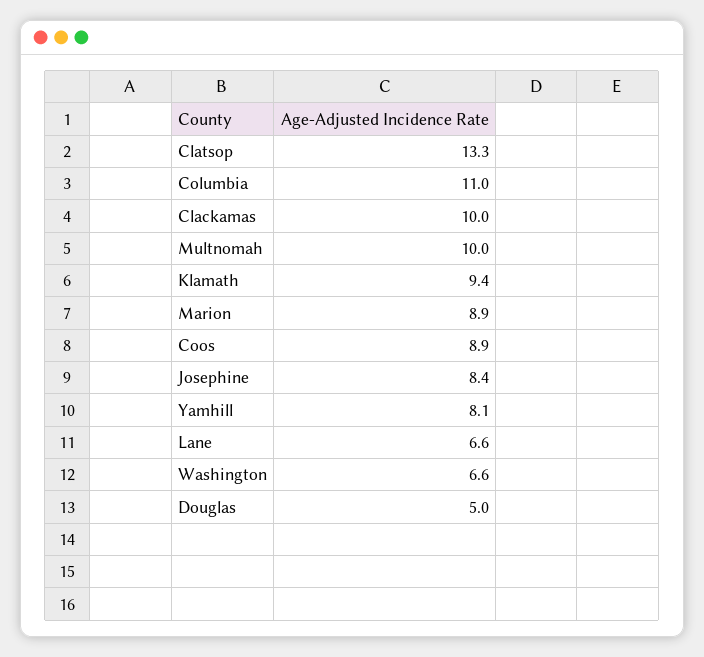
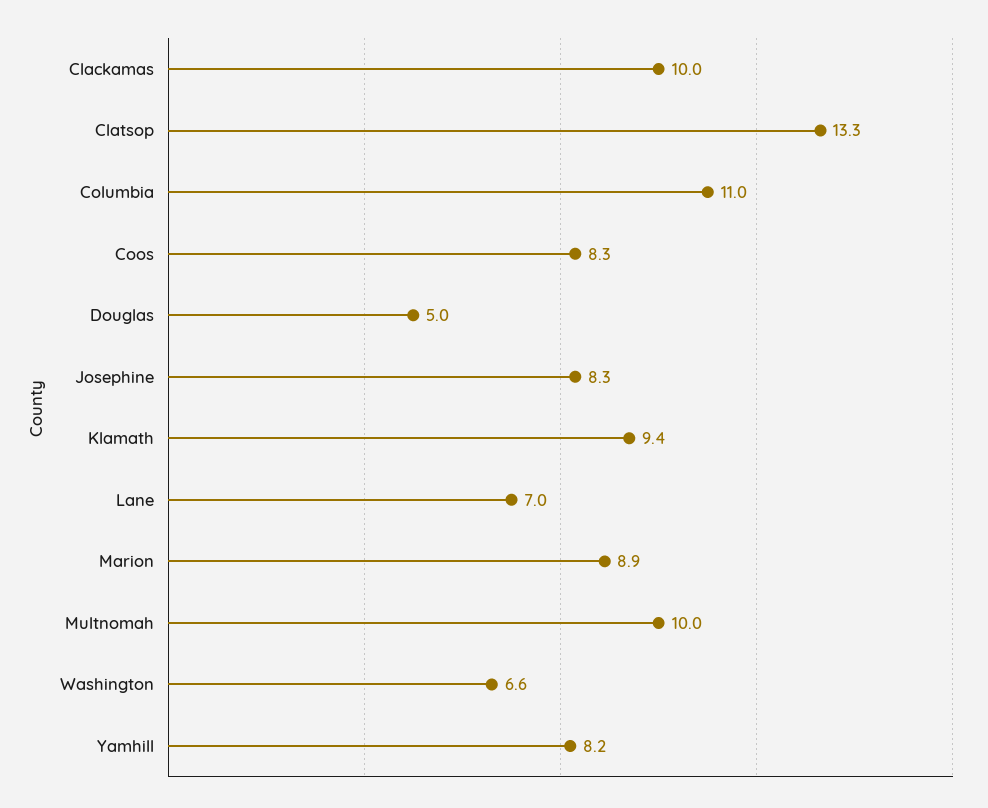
Coos: 8.9 -> 8.3
Josephine: 8.4 -> 8.3
Yamhill: 8.1 -> 8.2
Lane: 6.6 -> 7

